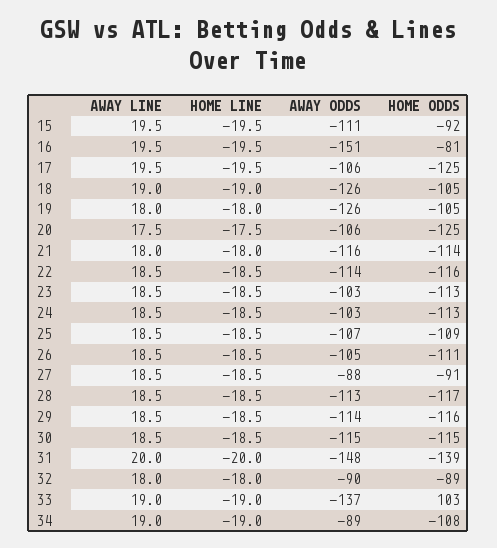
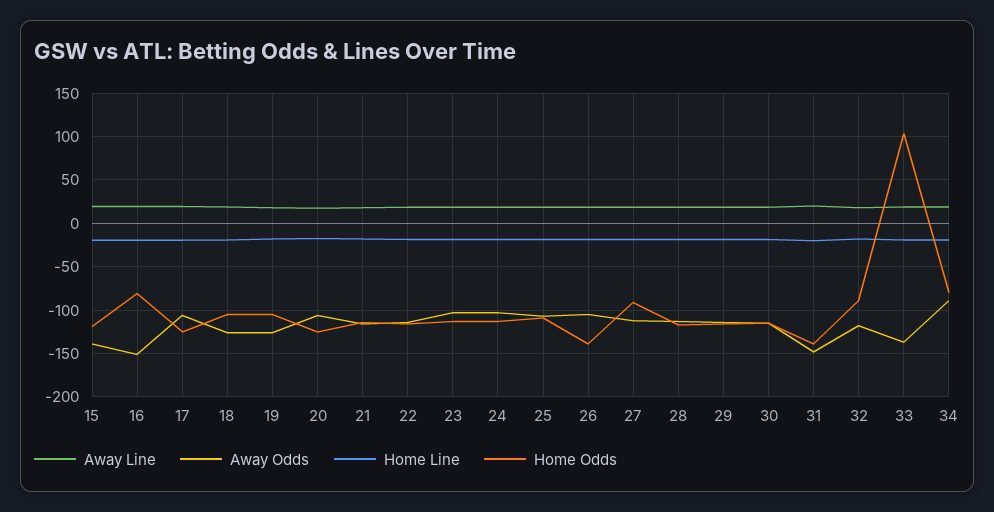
AWAY ODDS, 15: -111 -> -140
HOME ODDS, 15: -92 -> -120
HOME ODDS, 26: -111 -> -140
AWAY ODDS, 27: -88 -> -110
AWAY ODDS, 32: -90 -> -120
HOME ODDS, 34: -108 -> -80

